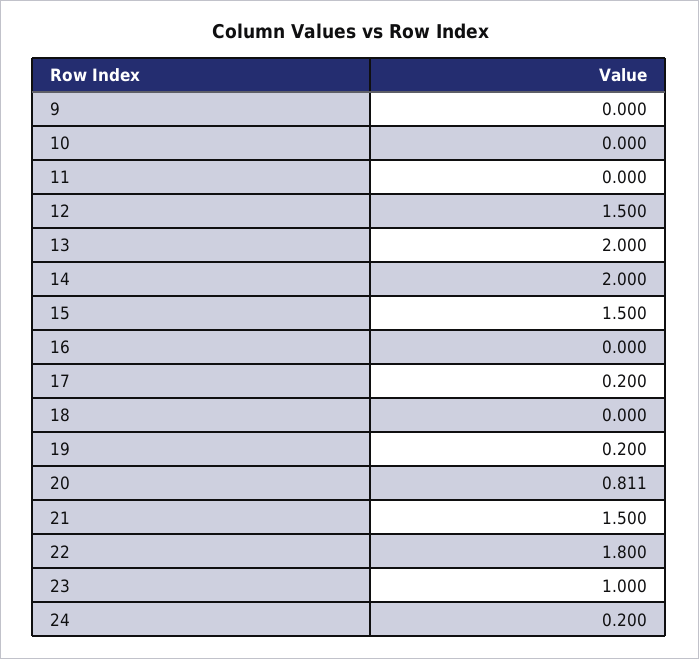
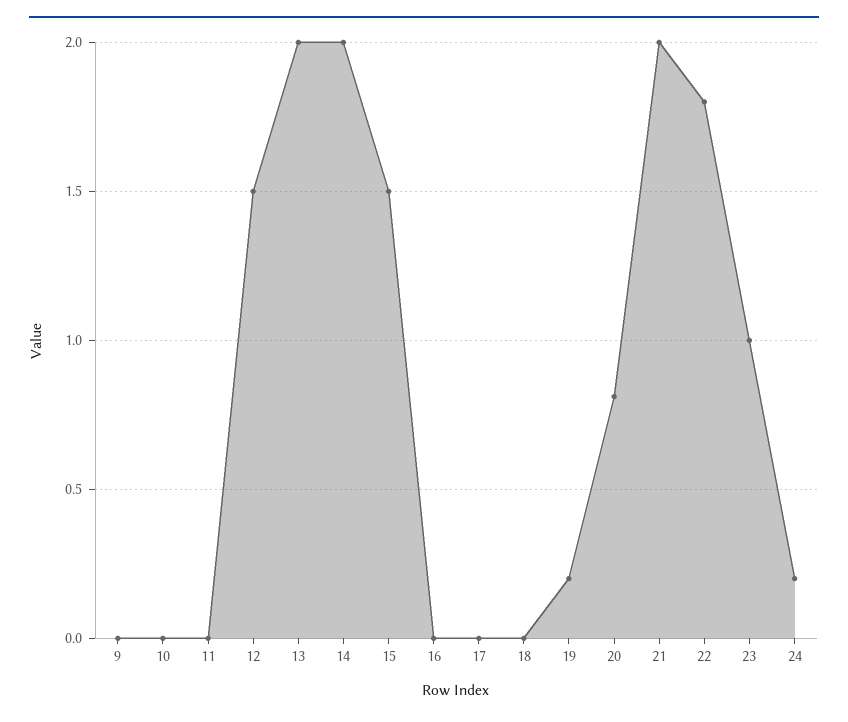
17: 0.2 -> 0
21: 1.5 -> 2

